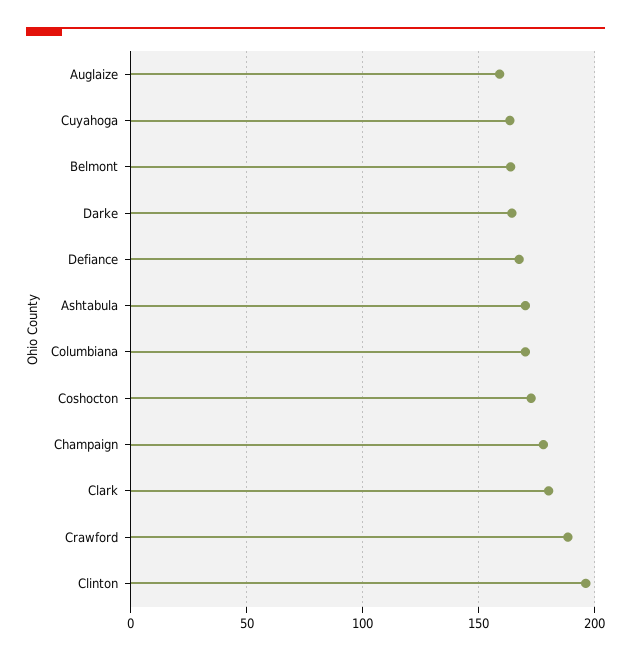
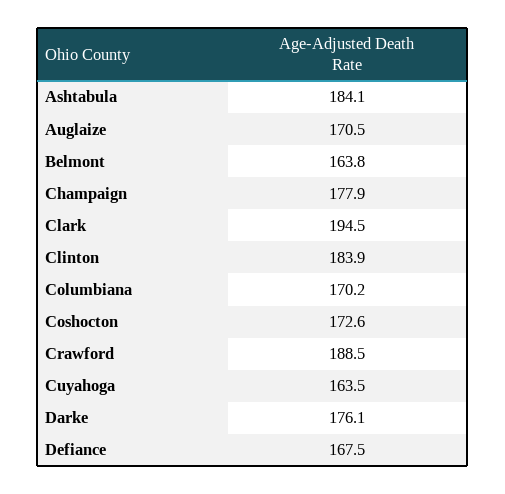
Auglaize: 160 -> 170.5
Darke: 165 -> 176.1
Ashtabula: 170 -> 184.1
Clark: 180 -> 194.5
Clinton: 195 -> 183.9

